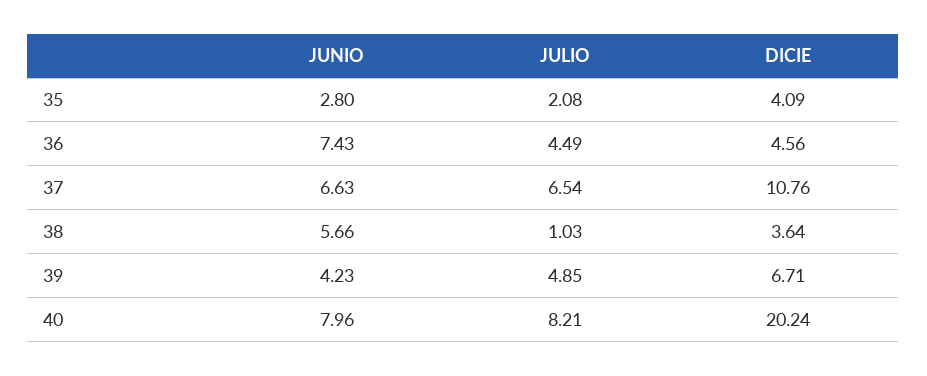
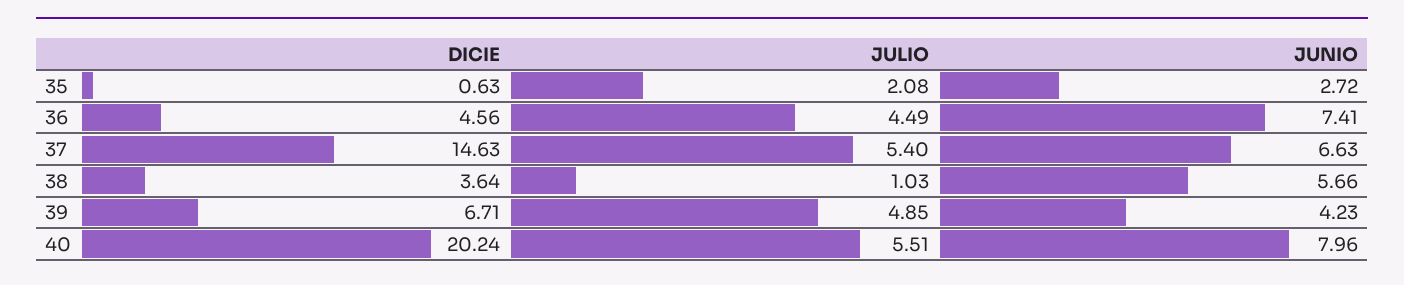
JUNIO, 35: 2.8 -> 2.72
DICIE, 35: 4.09 -> 0.63
JUNIO, 36: 7.43 -> 7.41
JULIO, 37: 6.54 -> 5.4
DICIE, 37: 10.76 -> 14.63
JULIO, 40: 8.21 -> 5.51

